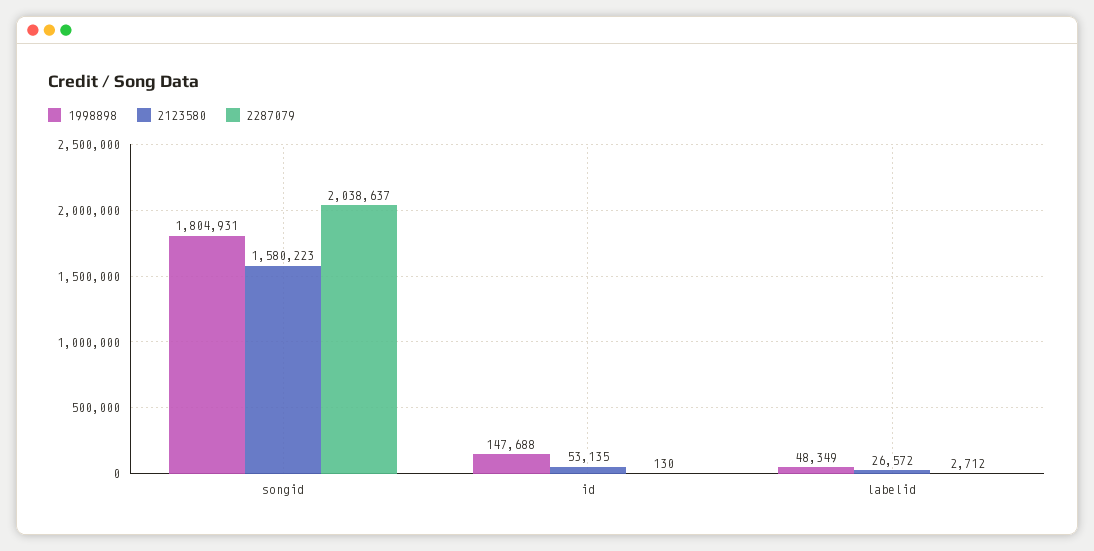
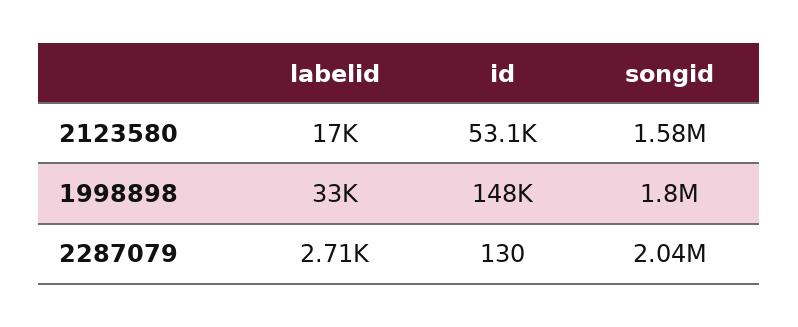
1998898, labelid: 48349 -> 33000
2123580, labelid: 26572 -> 17000

